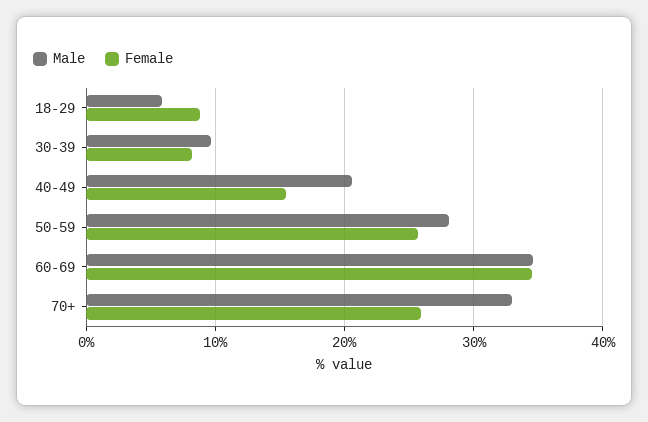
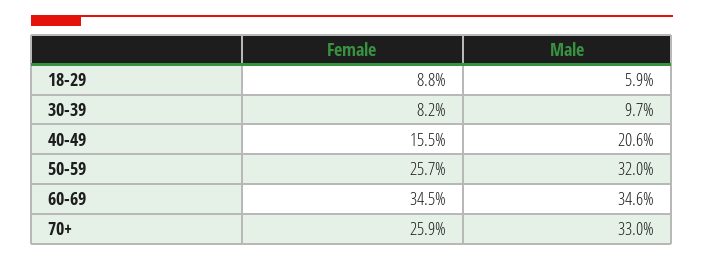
Male, 50-59: 28 -> 32

